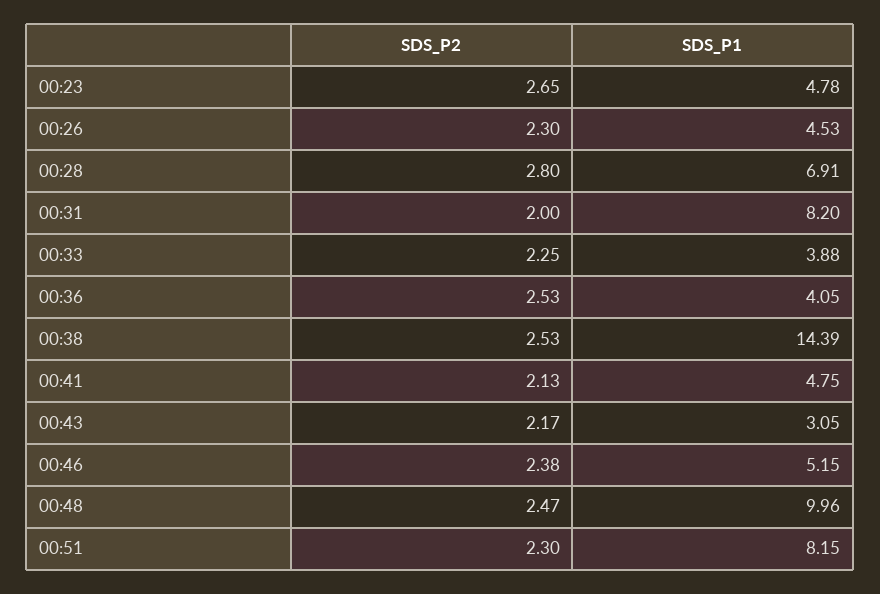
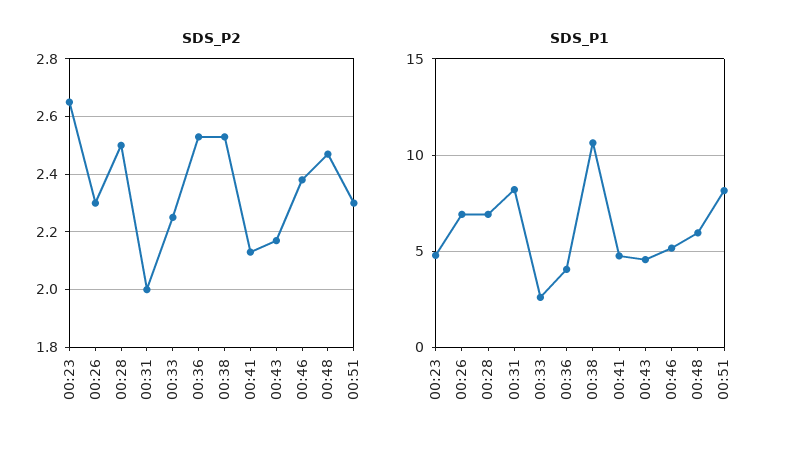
SDS_P1, 00:26: 4.53 -> 7
SDS_P2, 00:28: 2.8 -> 2.5
SDS_P1, 00:33: 3.88 -> 2.5
SDS_P1, 00:38: 14.39 -> 10.5
SDS_P1, 00:43: 3.05 -> 4.5
SDS_P1, 00:48: 9.96 -> 6

